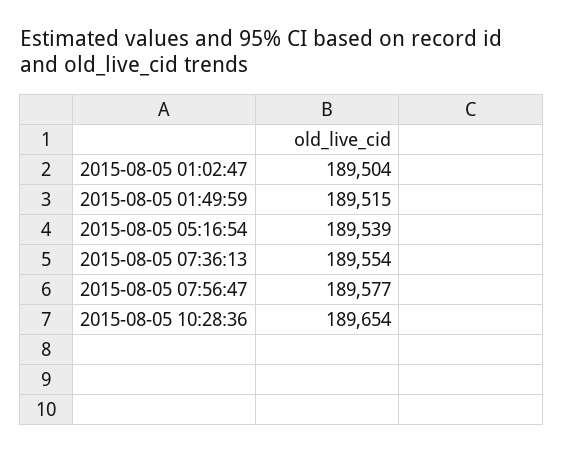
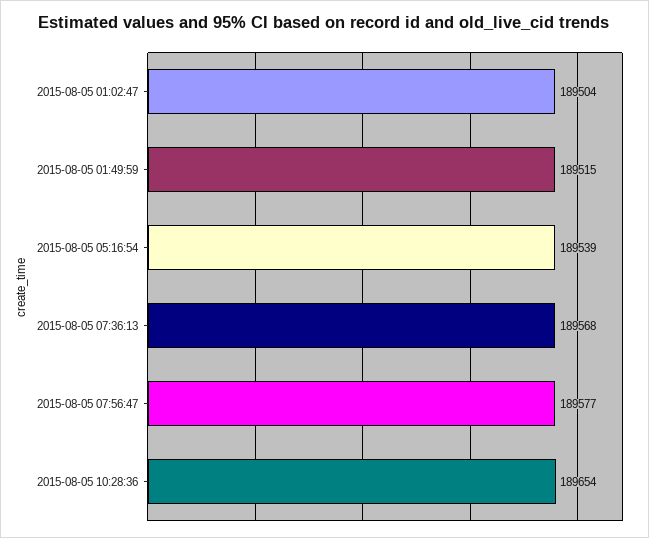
2015-08-05 07:36:13: 189554 -> 189568

